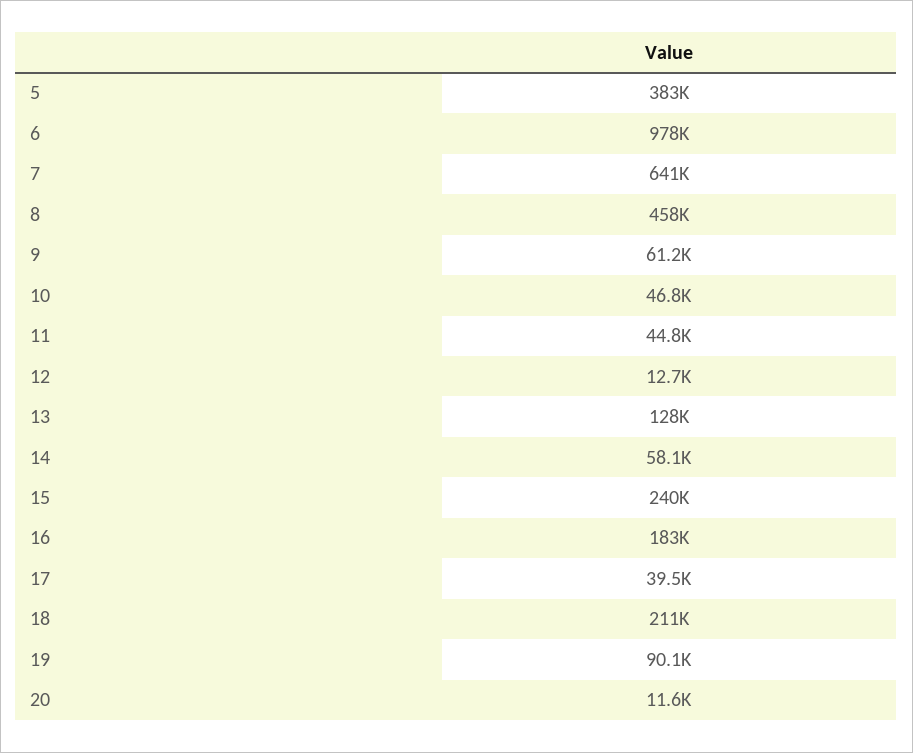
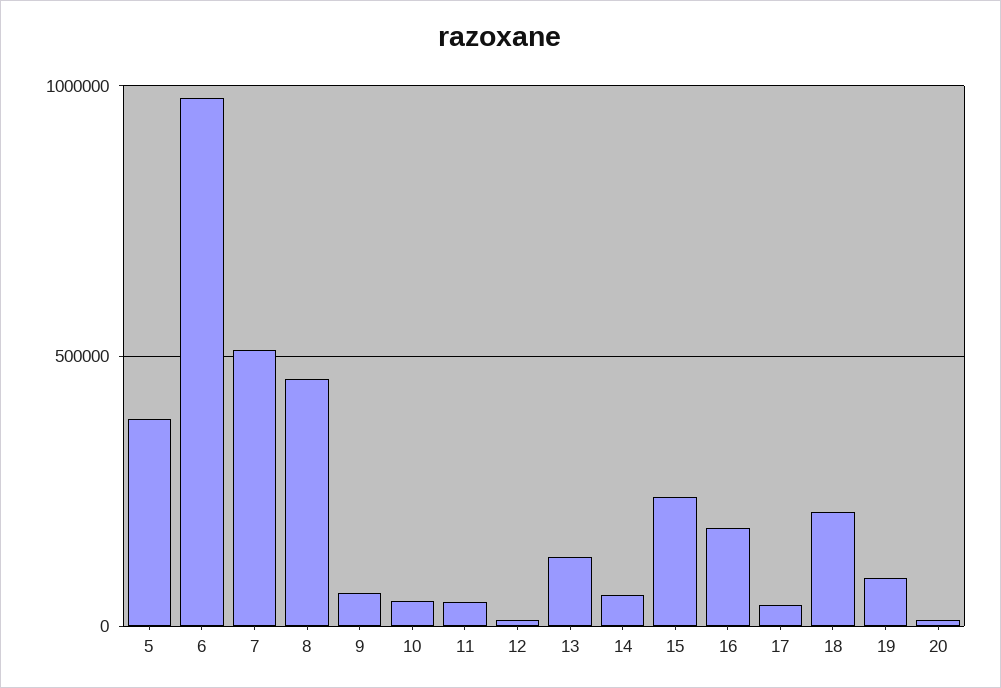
7: 641000 -> 500000

